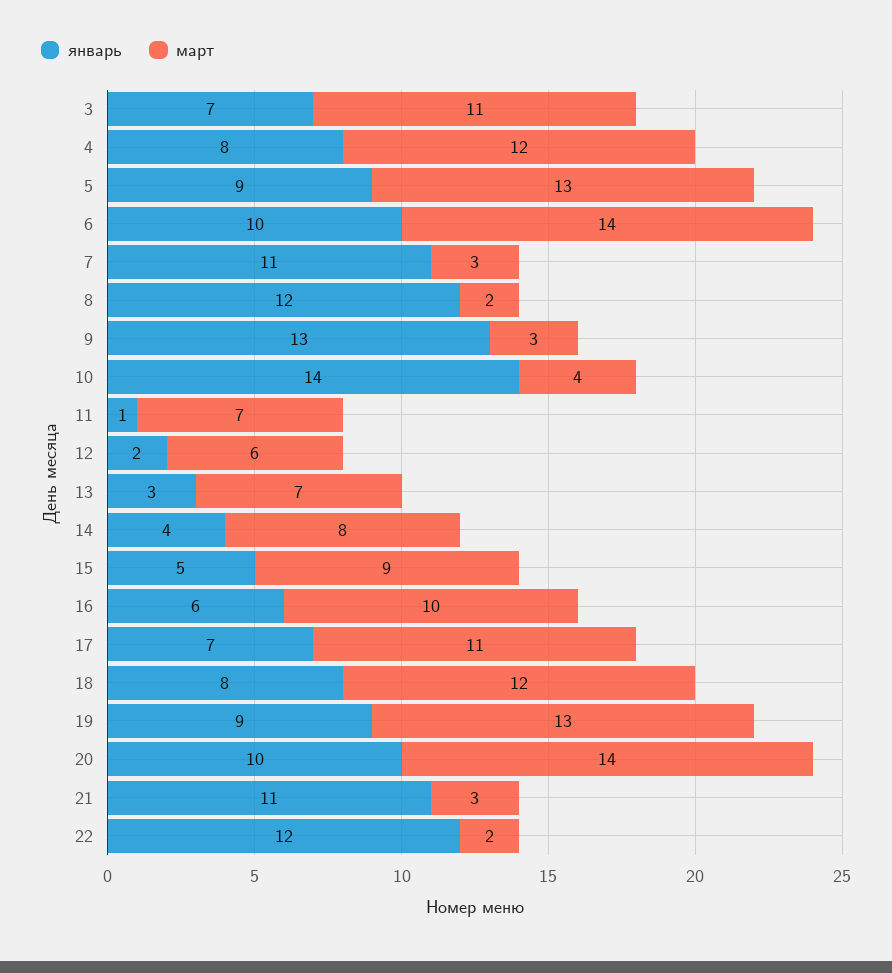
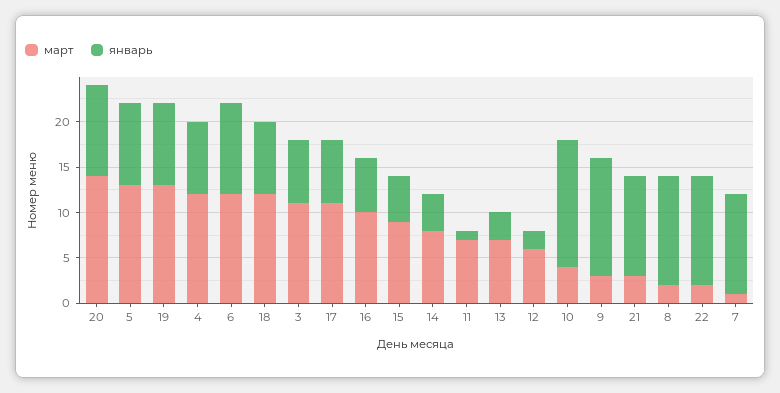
март, 6: 14 -> 12
март, 7: 3 -> 1

